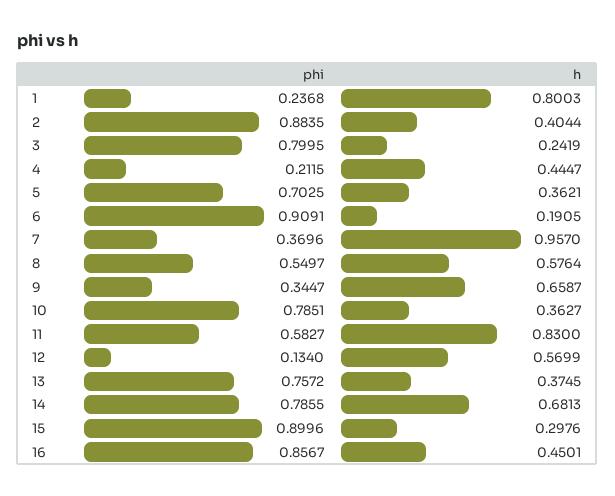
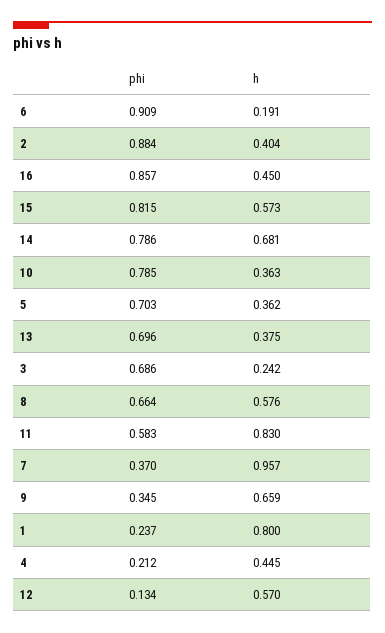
phi, 3: 0.7995 -> 0.686
phi, 8: 0.5497 -> 0.664
phi, 13: 0.7572 -> 0.696
phi, 15: 0.8996 -> 0.815
h, 15: 0.2976 -> 0.573

